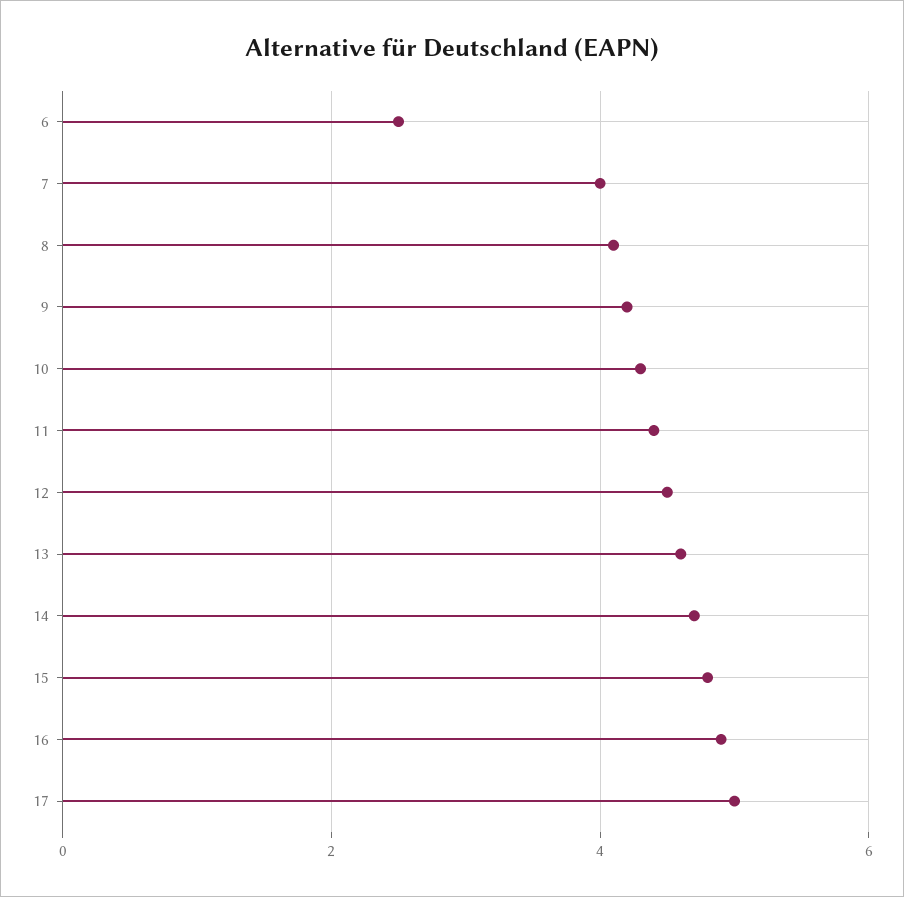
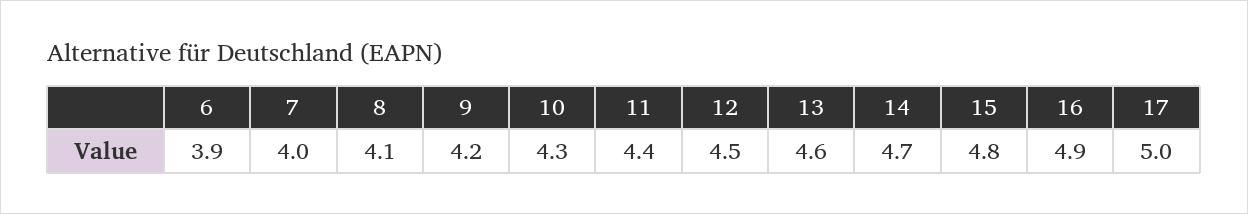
6: 2.5 -> 3.9

